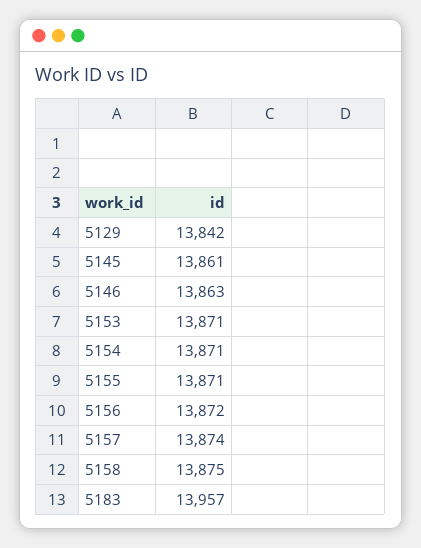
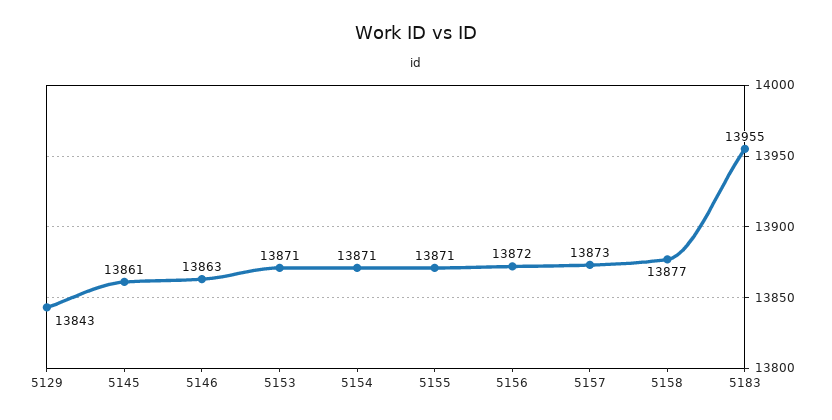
5129: 13842 -> 13843
5157: 13874 -> 13873
5158: 13875 -> 13877
5183: 13957 -> 13955

